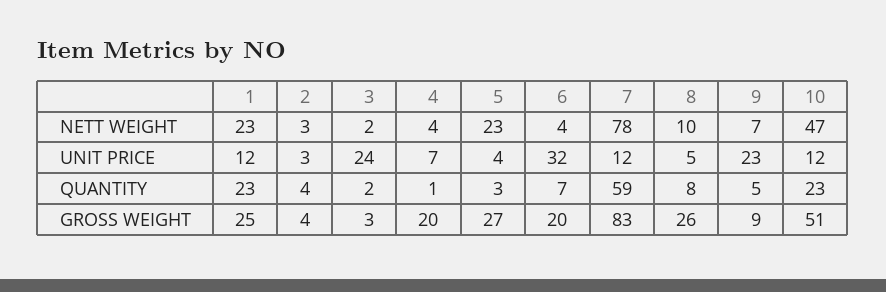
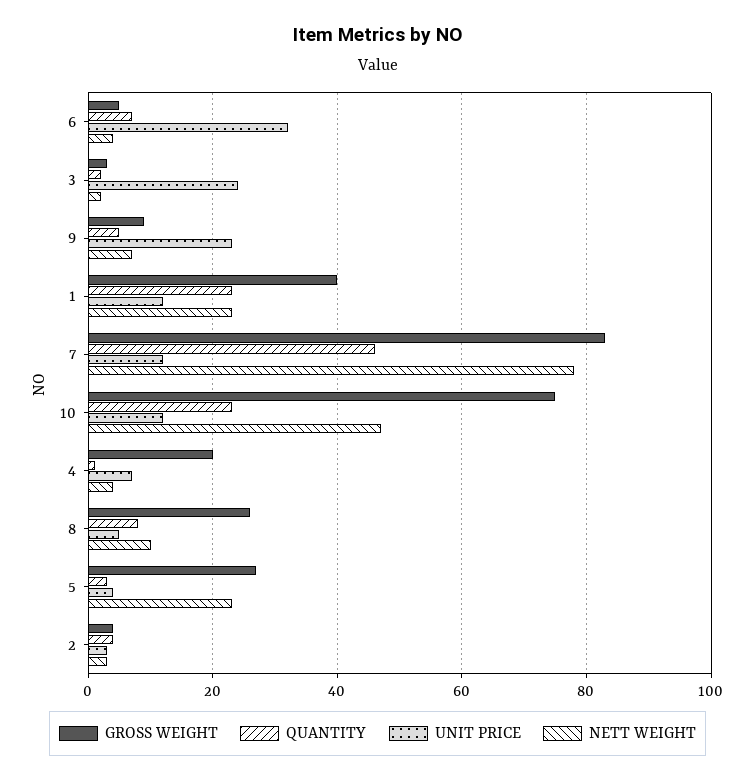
QUANTITY, 7: 59 -> 45
GROSS WEIGHT, 1: 25 -> 40
GROSS WEIGHT, 6: 20 -> 5
GROSS WEIGHT, 10: 51 -> 75

